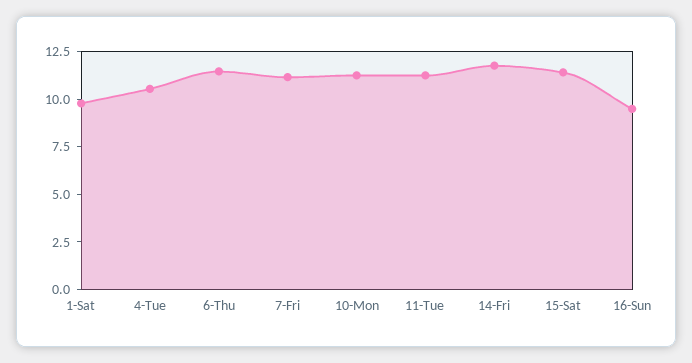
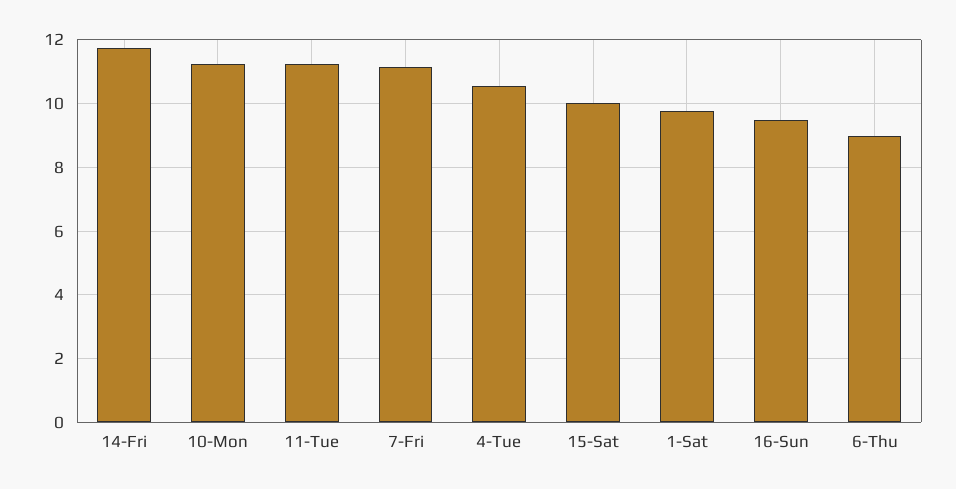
6-Thu: 11.5 -> 9
15-Sat: 11.5 -> 10

